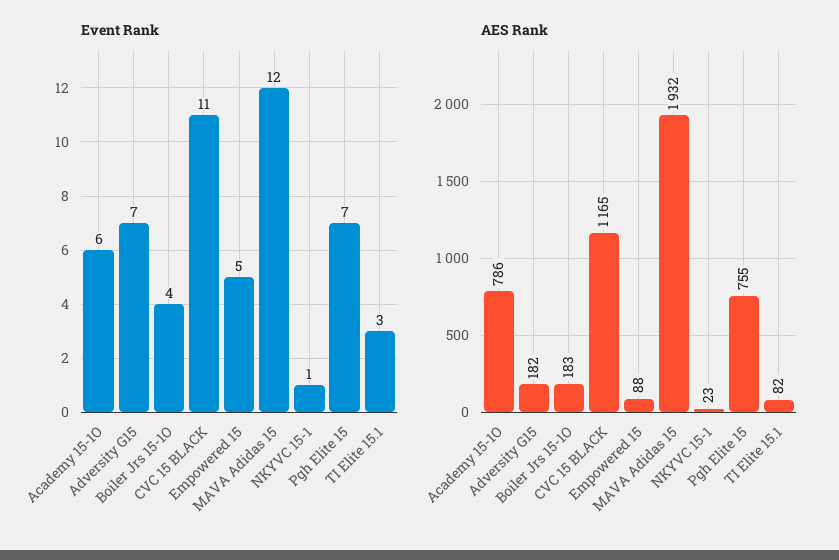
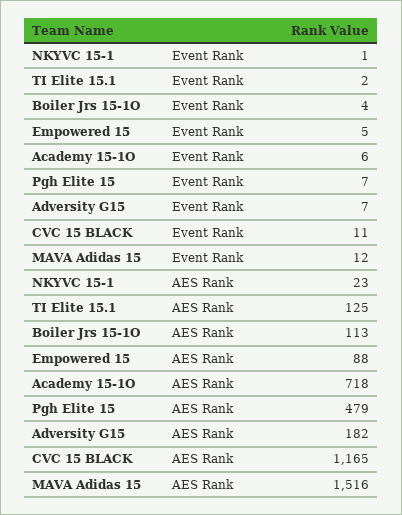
Event Rank, TI Elite 15.1: 3 -> 2
AES Rank, Academy 15-1O: 786 -> 718
AES Rank, Boiler Jrs 15-1O: 183 -> 113
AES Rank, MAVA Adidas 15: 1932 -> 1516
AES Rank, Pgh Elite 15: 755 -> 479
AES Rank, TI Elite 15.1: 82 -> 125

